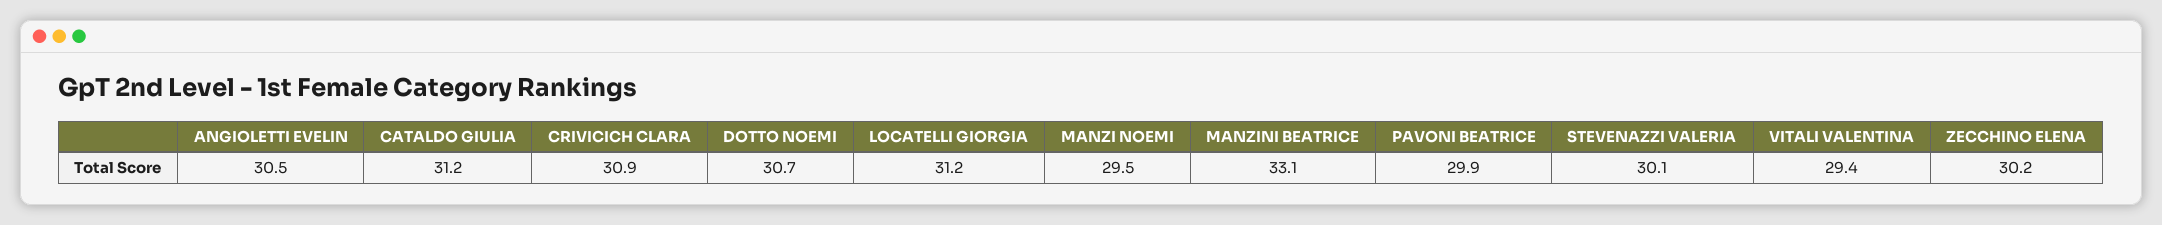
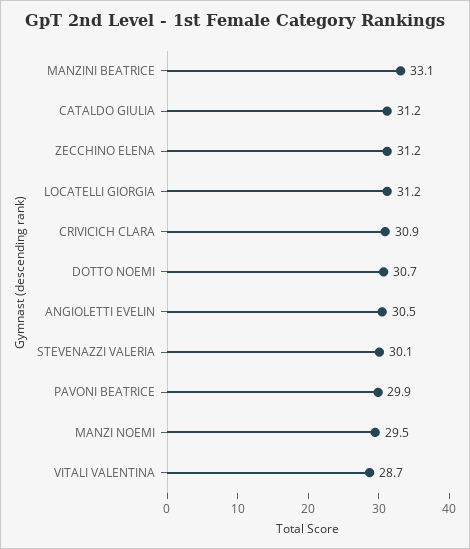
VITALI VALENTINA: 29.4 -> 28.7
ZECCHINO ELENA: 30.2 -> 31.2

